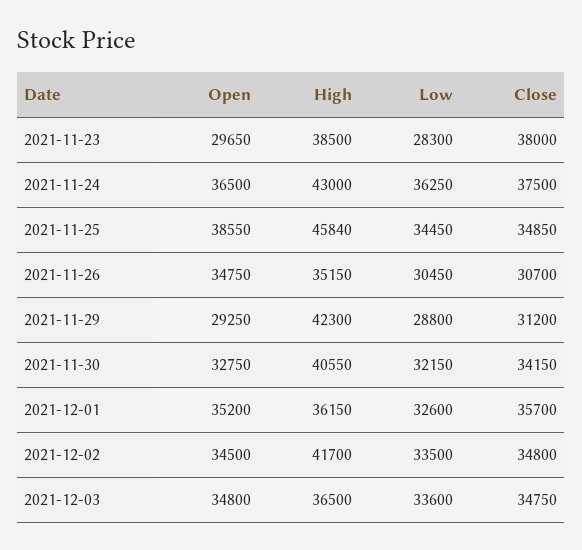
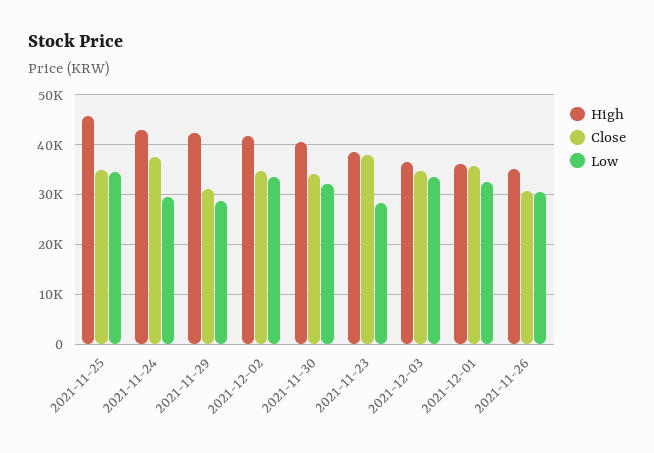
Open, 2021-11-23: 29650 -> none
Open, 2021-11-24: 36500 -> none
Low, 2021-11-24: 36250 -> 30000
Open, 2021-11-25: 38550 -> none
Open, 2021-11-26: 34750 -> none
Open, 2021-11-29: 29250 -> none
Open, 2021-11-30: 32750 -> none
Open, 2021-12-01: 35200 -> none
Open, 2021-12-02: 34500 -> none
Open, 2021-12-03: 34800 -> none

